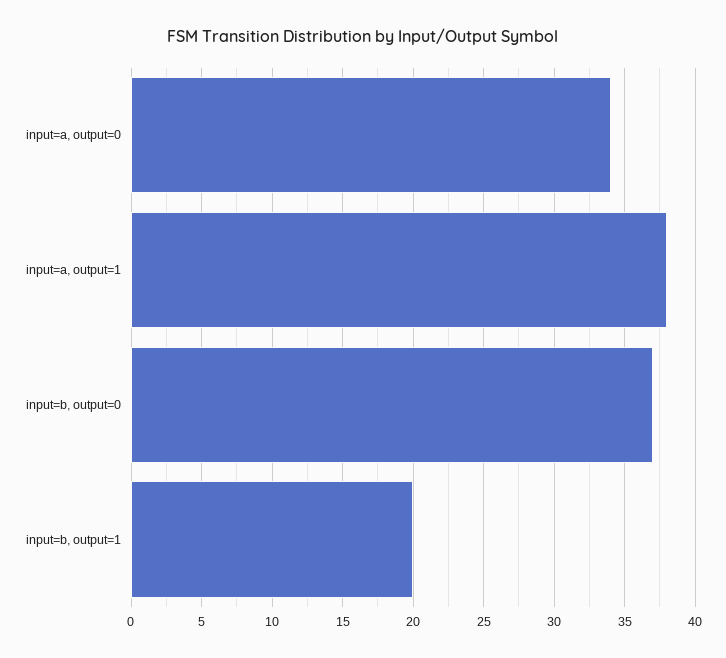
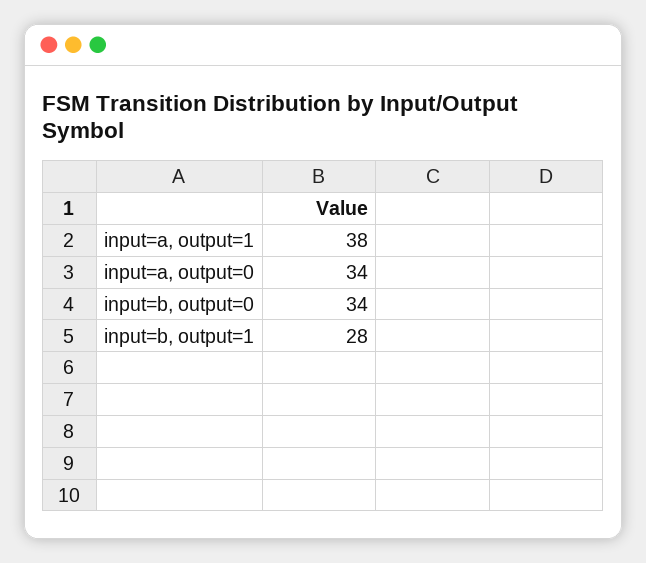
input=b, output=0: 37 -> 34
input=b, output=1: 20 -> 28

